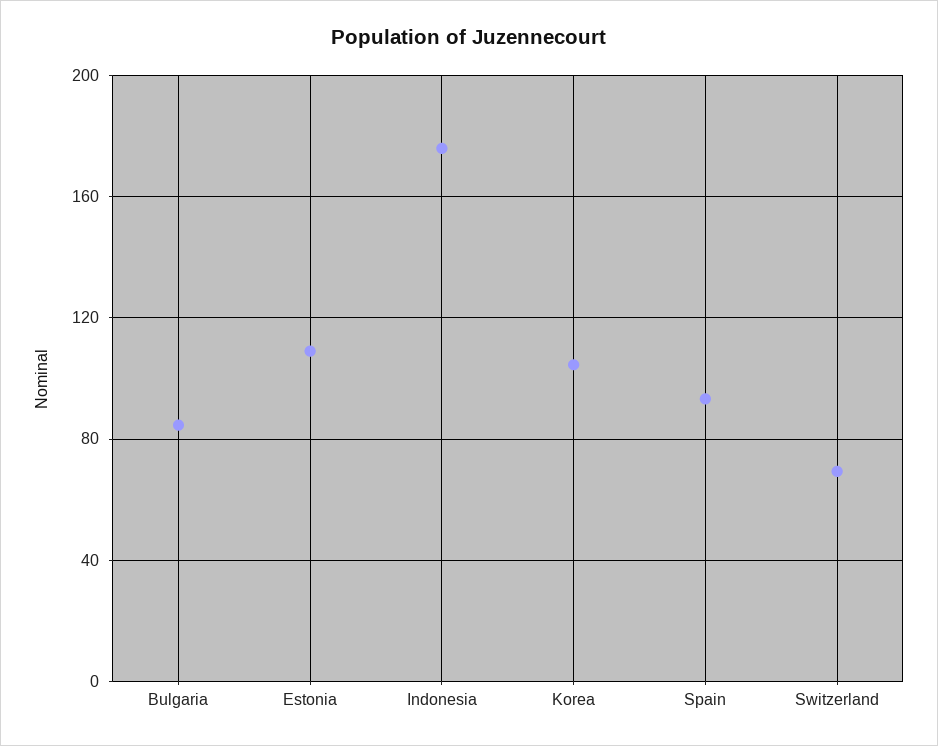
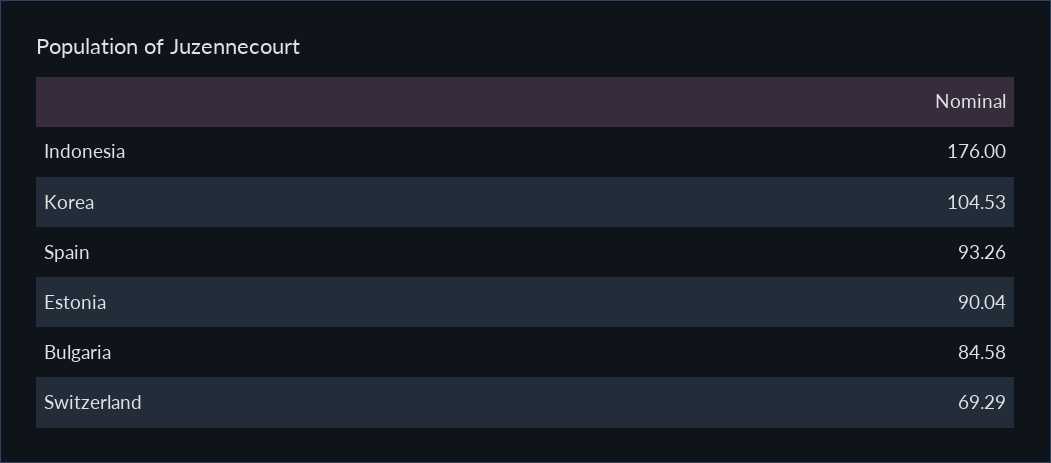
Estonia: 110 -> 90.04

